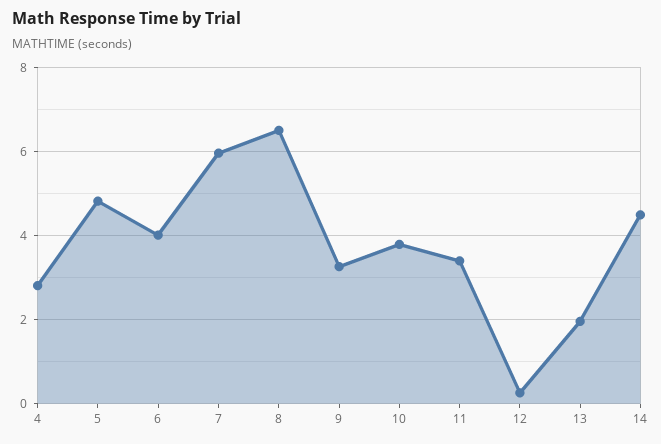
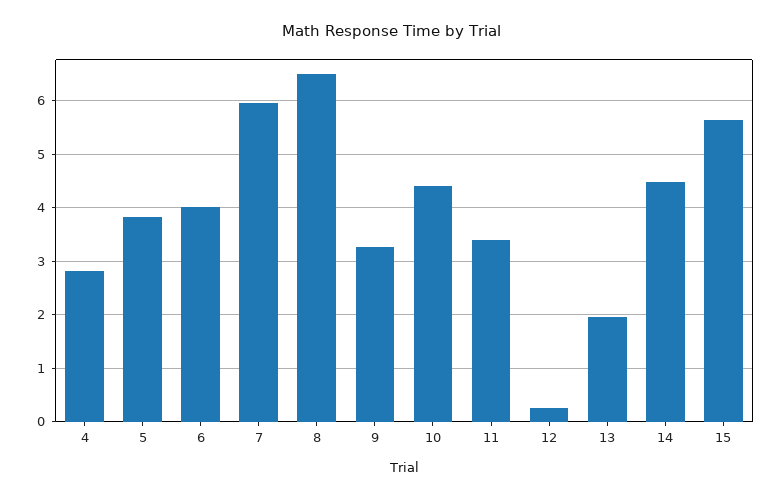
5: 4.8 -> 3.8
10: 3.8 -> 4.4
15: none -> 5.6

